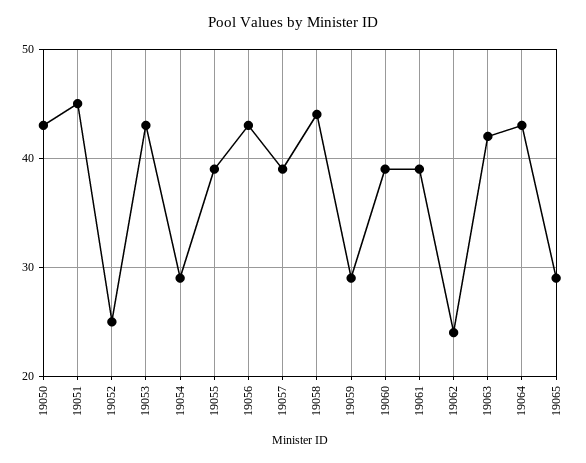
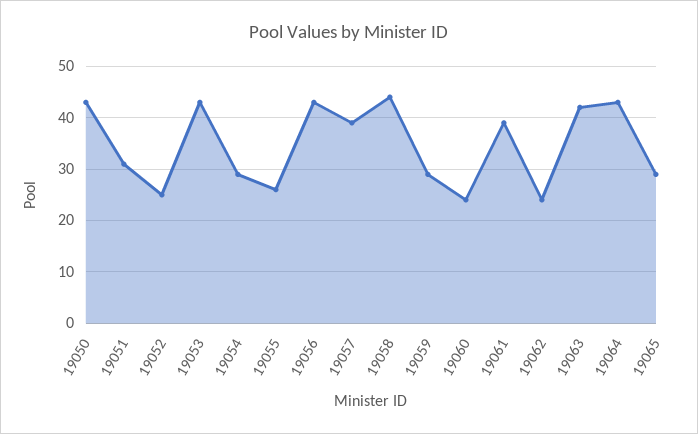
19051: 45 -> 30
19055: 39 -> 25
19060: 39 -> 25

